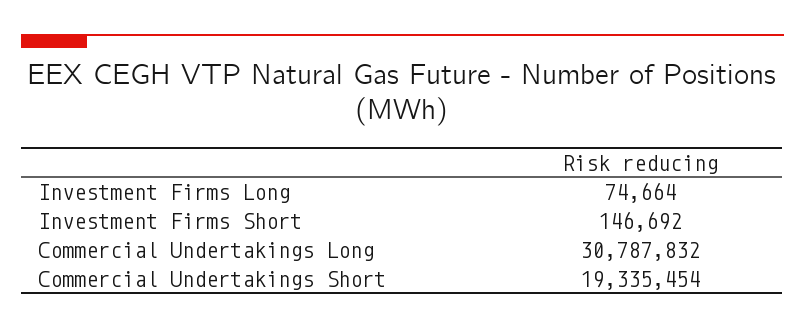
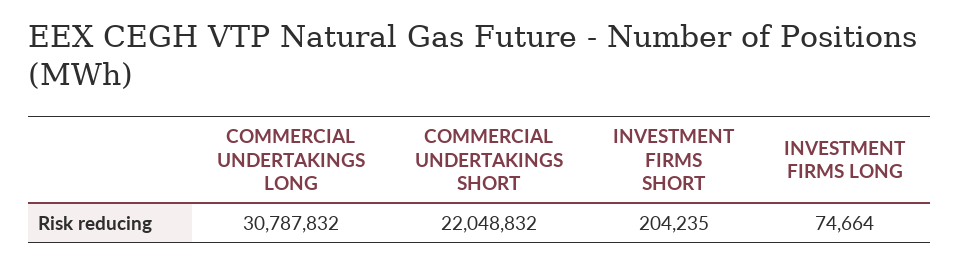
Investment Firms Short: 146692 -> 204235
Commercial Undertakings Short: 19335454 -> 22048832

